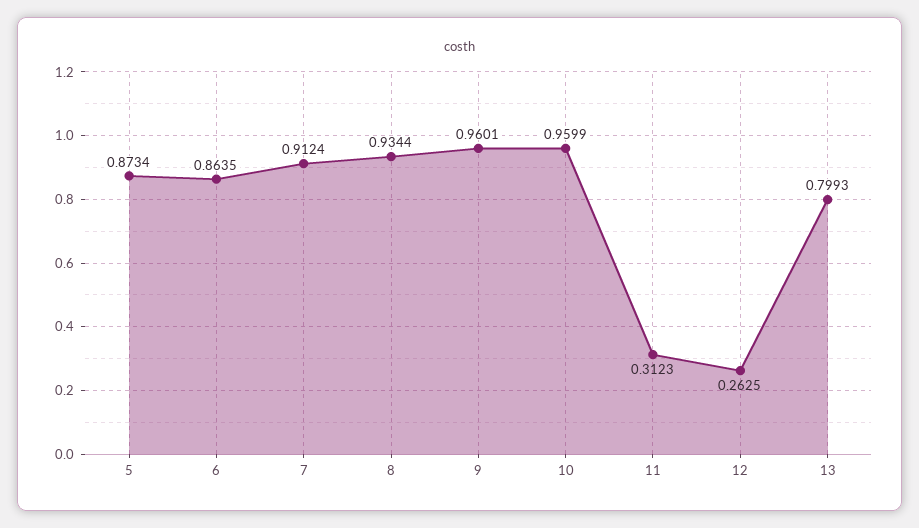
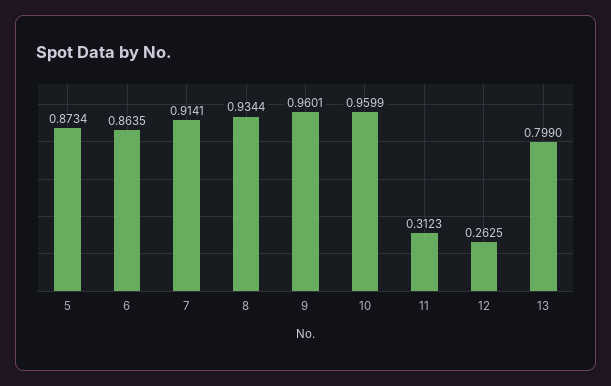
7: 0.9124 -> 0.9141
13: 0.7993 -> 0.799

